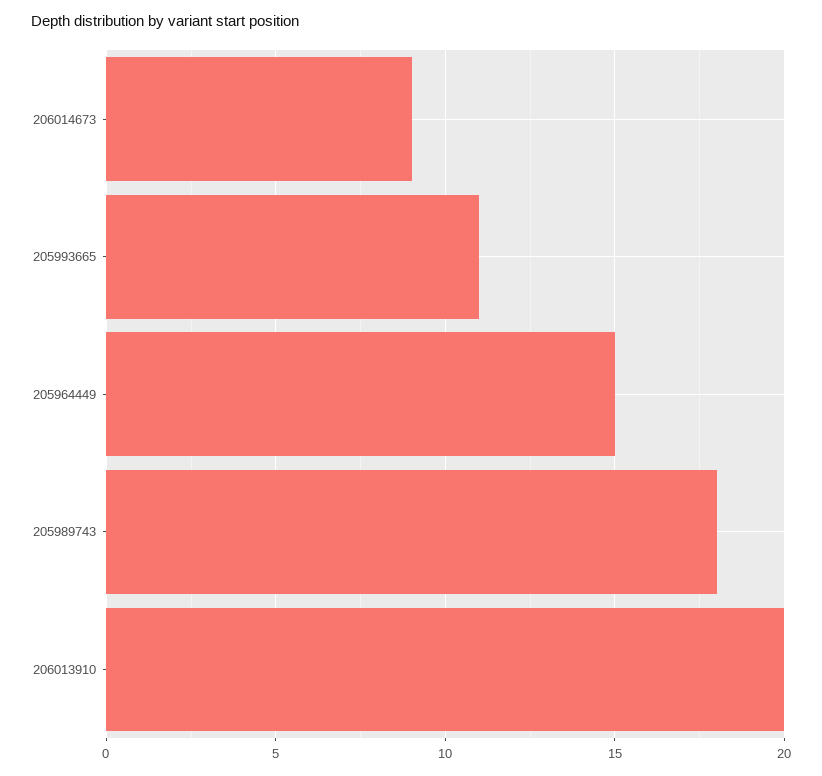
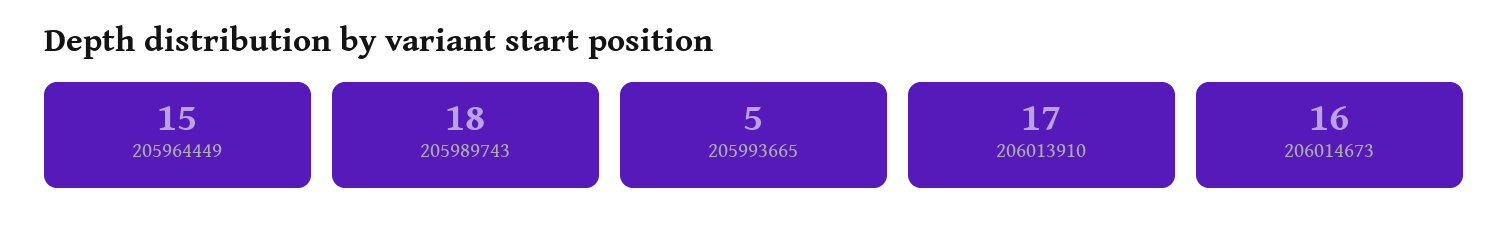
206014673: 9 -> 16
205993665: 11 -> 5
206013910: 20 -> 17

